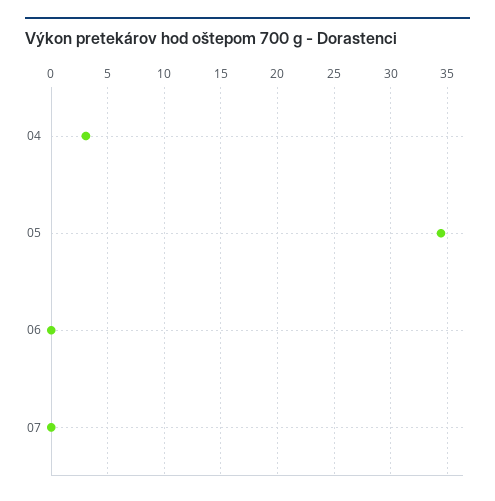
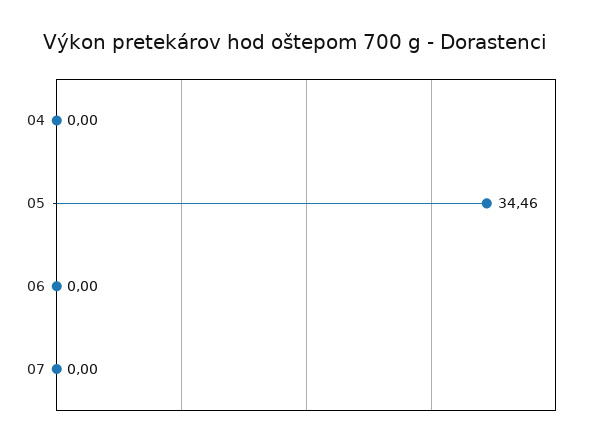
04: 3 -> 0

